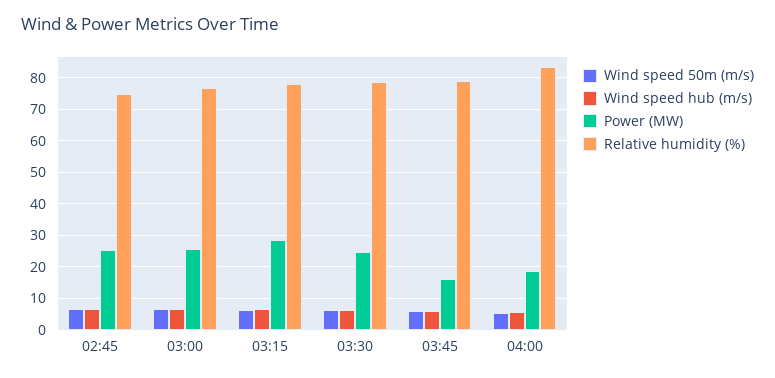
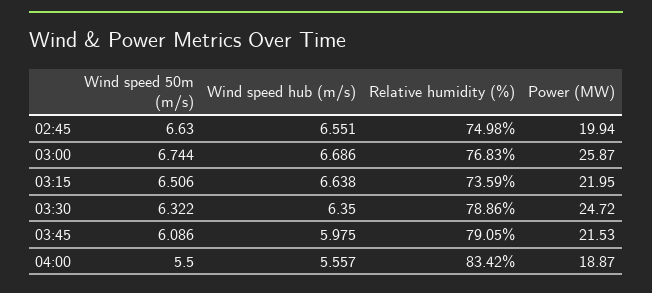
Power (MW), 02:45: 26 -> 19.94
Power (MW), 03:15: 28 -> 21.95
Relative humidity (%), 03:15: 78 -> 73.59
Power (MW), 03:45: 16 -> 21.53

